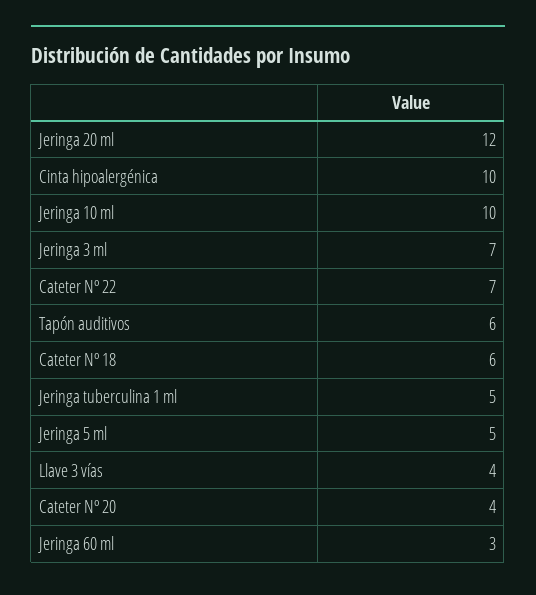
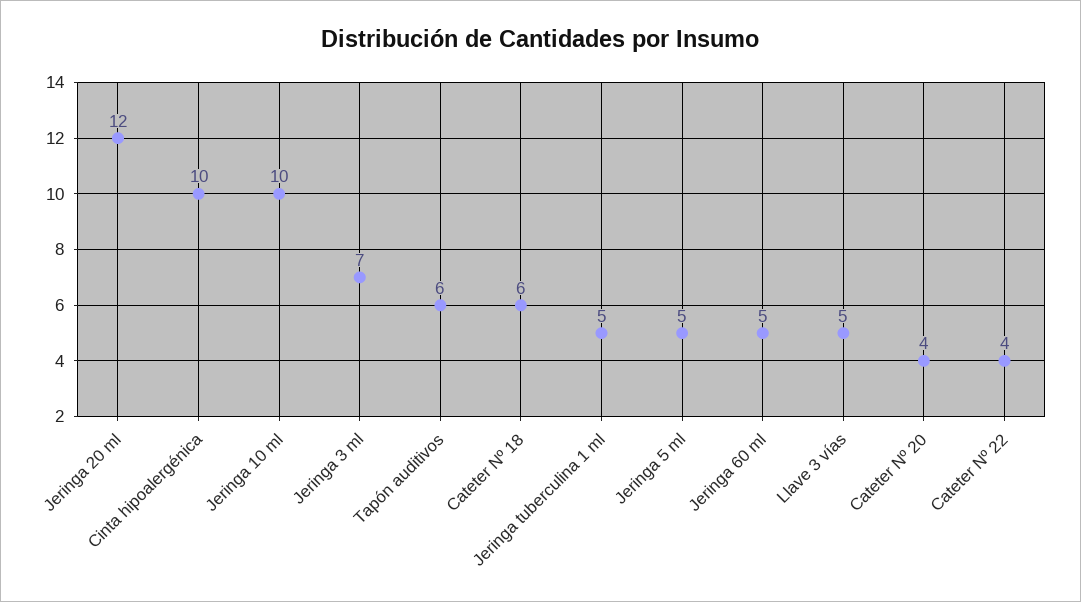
Cateter Nº 22: 7 -> 4
Llave 3 vías: 4 -> 5
Jeringa 60 ml: 3 -> 5

